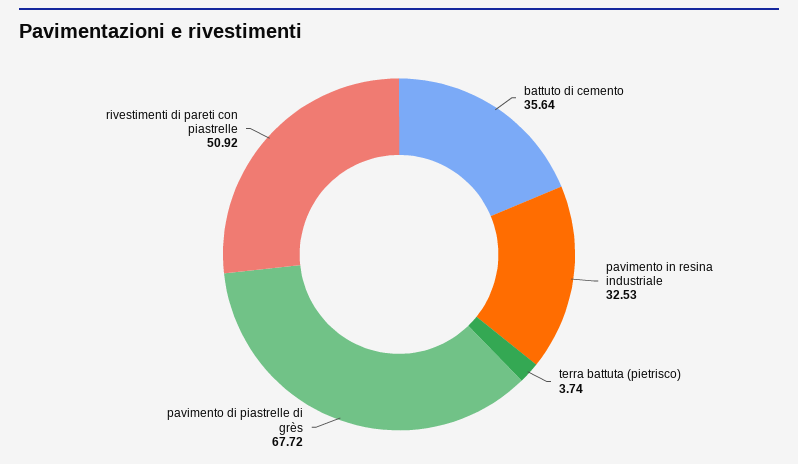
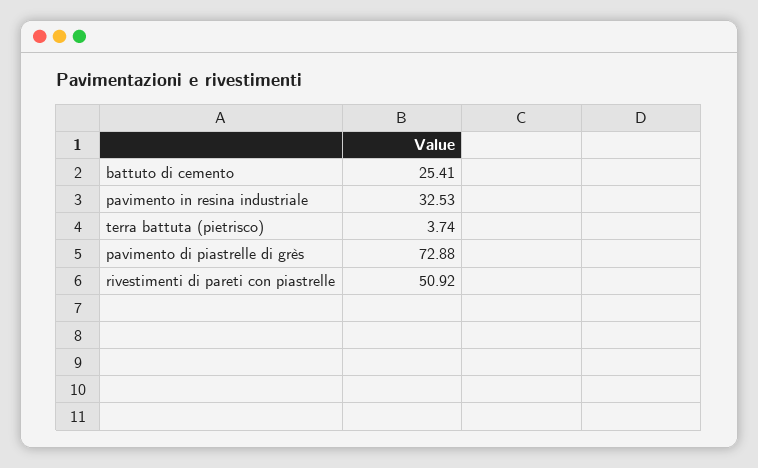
battuto di cemento: 35.64 -> 25.41
pavimento di piastrelle di grès: 67.72 -> 72.88

